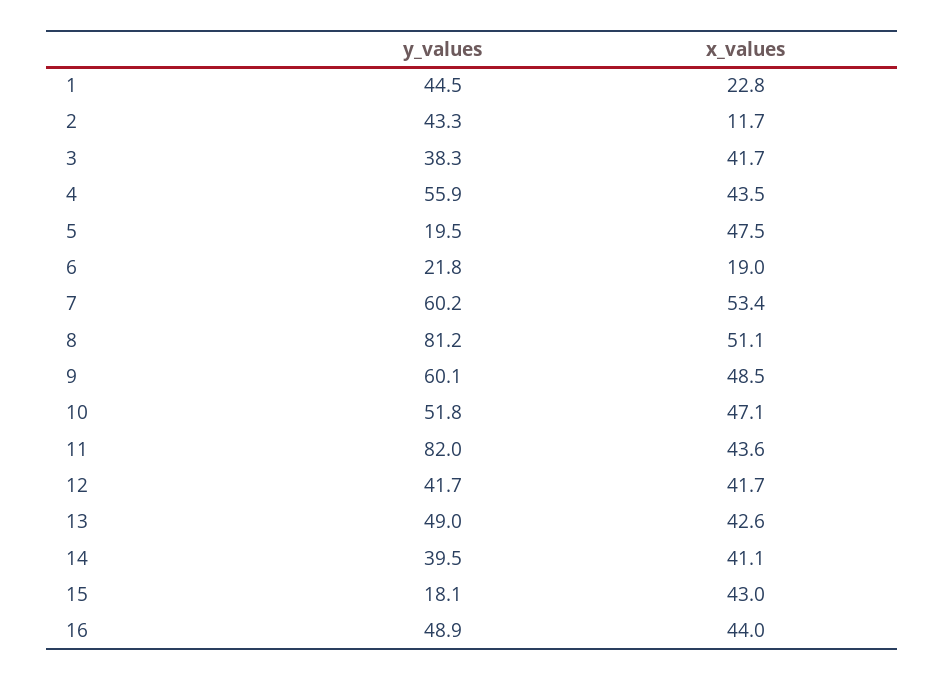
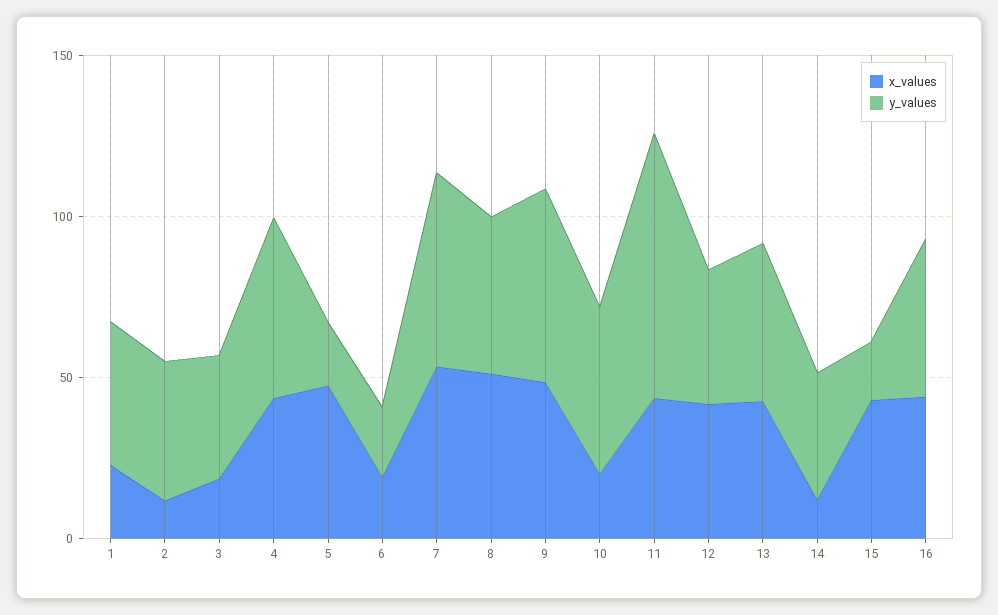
x_values, 3: 41.7 -> 20
y_values, 8: 81.2 -> 50
x_values, 10: 47.1 -> 20
x_values, 14: 41.1 -> 10

